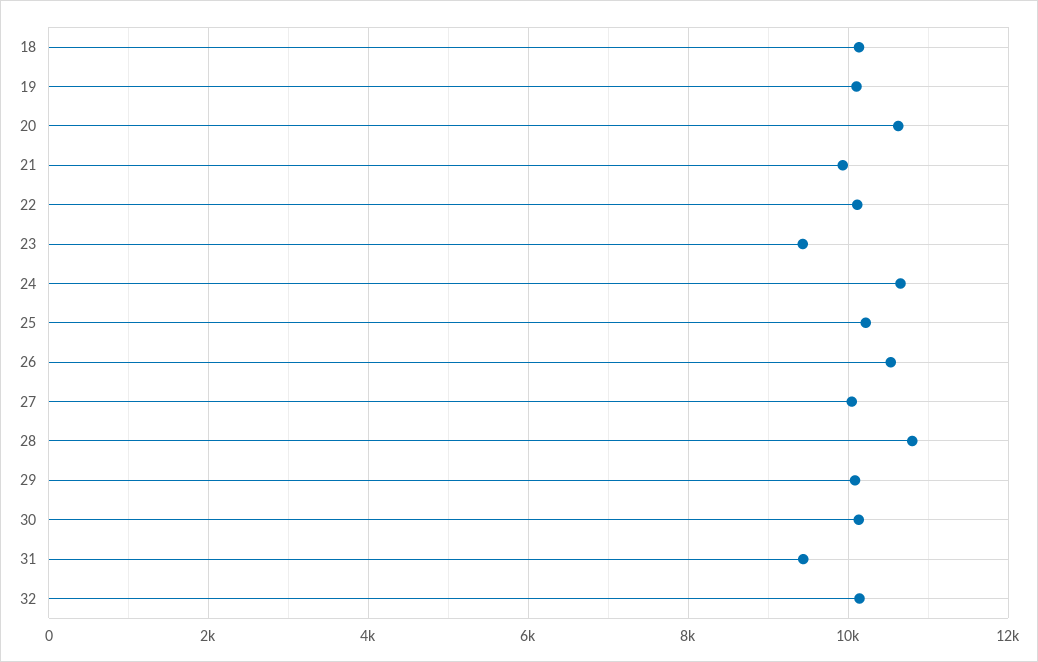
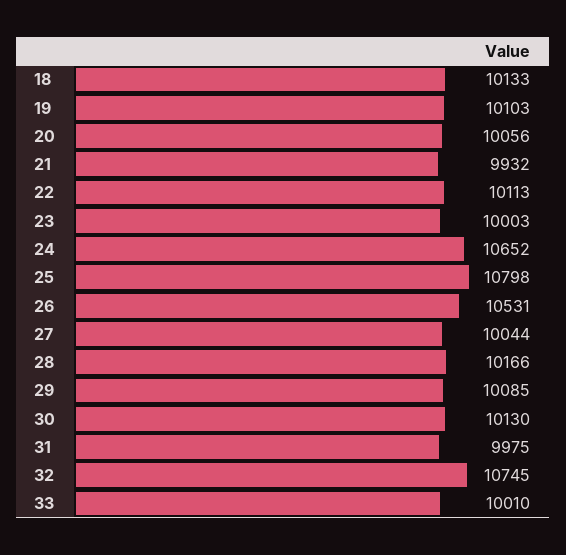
20: 10600 -> 10056
23: 9400 -> 10003
25: 10200 -> 10798
28: 10800 -> 10166
31: 9400 -> 9975
32: 10200 -> 10745
33: none -> 10010

